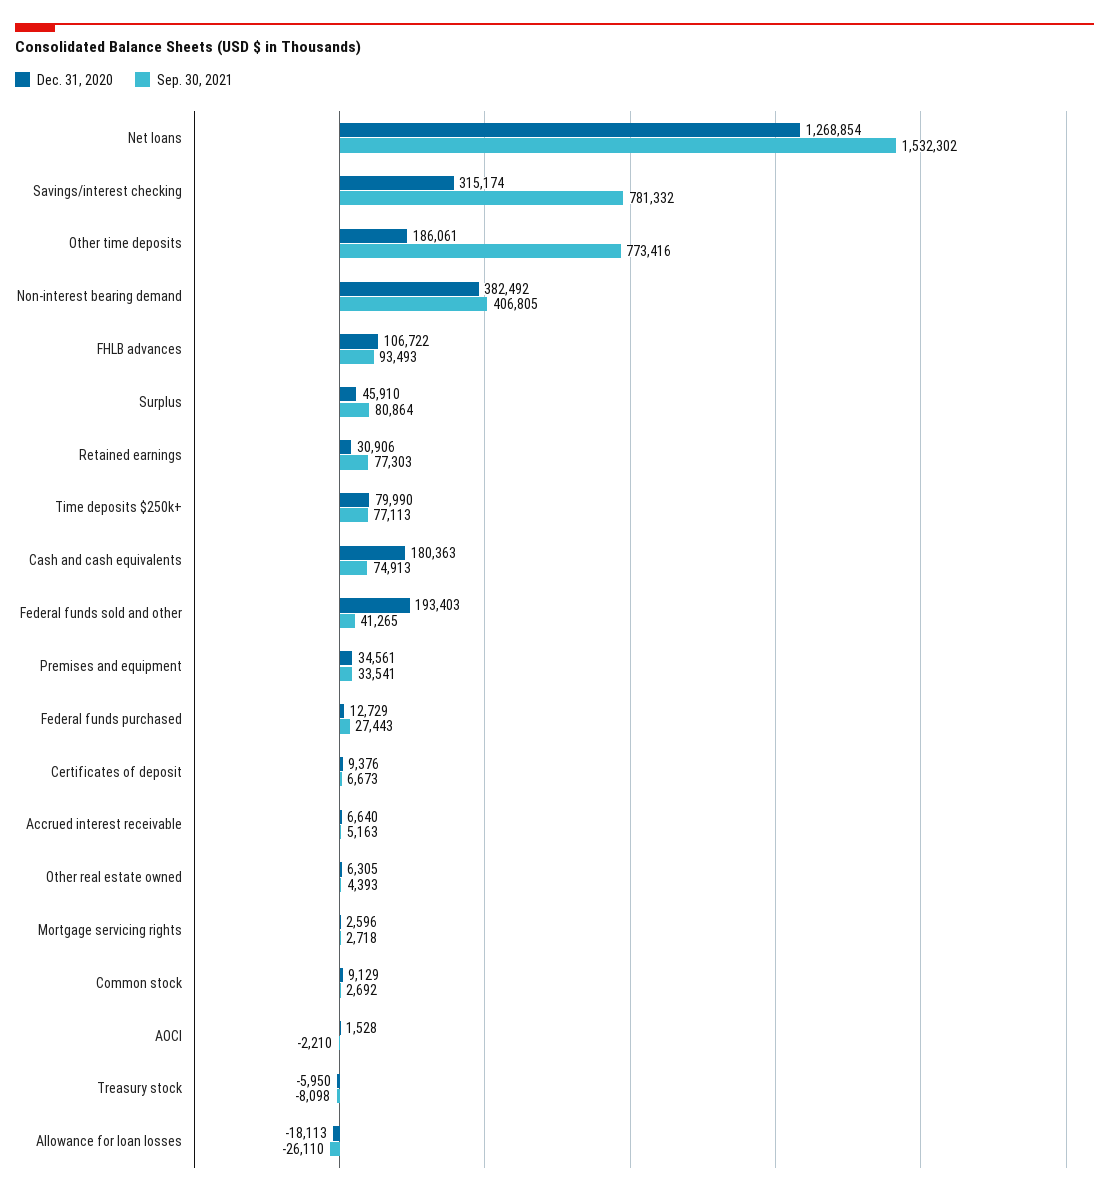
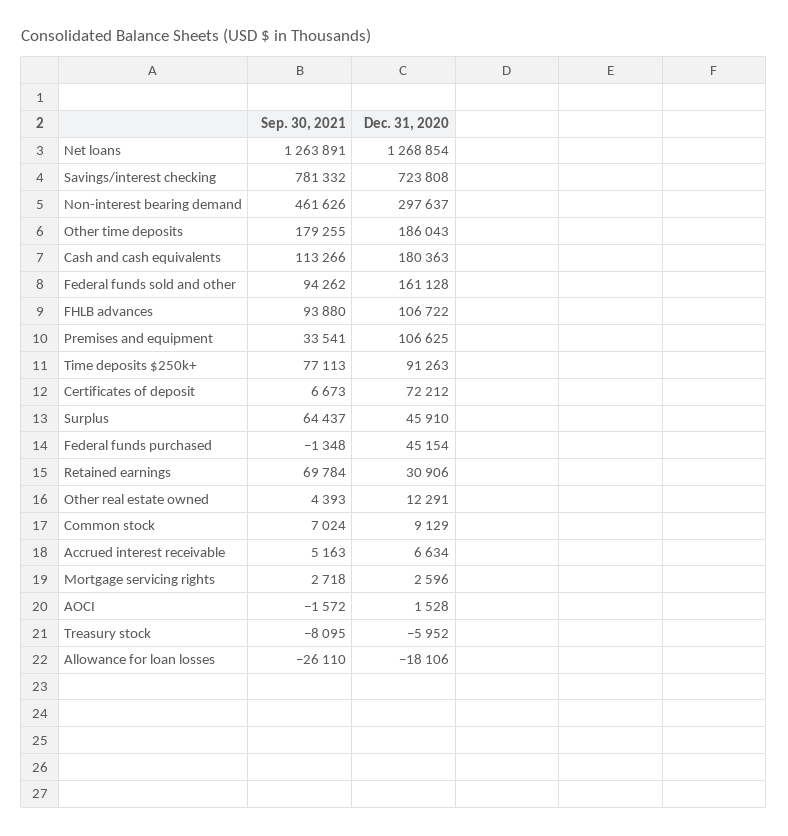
Sep. 30, 2021, Net loans: 1532302 -> 1263891
Dec. 31, 2020, Savings/interest checking: 315174 -> 723808
Dec. 31, 2020, Other time deposits: 186061 -> 186043
Sep. 30, 2021, Other time deposits: 773416 -> 179255
Dec. 31, 2020, Non-interest bearing demand: 382492 -> 297637
Sep. 30, 2021, Non-interest bearing demand: 406805 -> 461626
Sep. 30, 2021, FHLB advances: 93493 -> 93880
Sep. 30, 2021, Surplus: 80864 -> 64437
Sep. 30, 2021, Retained earnings: 77303 -> 69784
Dec. 31, 2020, Time deposits $250k+: 79990 -> 91263
Sep. 30, 2021, Cash and cash equivalents: 74913 -> 113266
Dec. 31, 2020, Federal funds sold and other: 193403 -> 161128
Sep. 30, 2021, Federal funds sold and other: 41265 -> 94262
Dec. 31, 2020, Premises and equipment: 34561 -> 106625
Dec. 31, 2020, Federal funds purchased: 12729 -> 45154
Sep. 30, 2021, Federal funds purchased: 27443 -> -1348
Dec. 31, 2020, Certificates of deposit: 9376 -> 72212
Dec. 31, 2020, Accrued interest receivable: 6640 -> 6634
Dec. 31, 2020, Other real estate owned: 6305 -> 12291
Sep. 30, 2021, Common stock: 2692 -> 7024
Sep. 30, 2021, AOCI: -2210 -> -1572
Dec. 31, 2020, Treasury stock: -5950 -> -5952
Sep. 30, 2021, Treasury stock: -8098 -> -8095
Dec. 31, 2020, Allowance for loan losses: -18113 -> -18106

